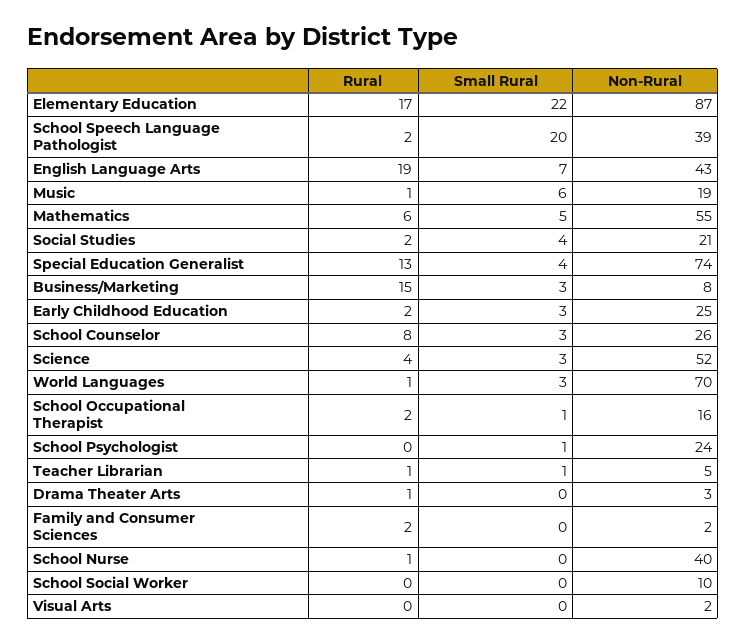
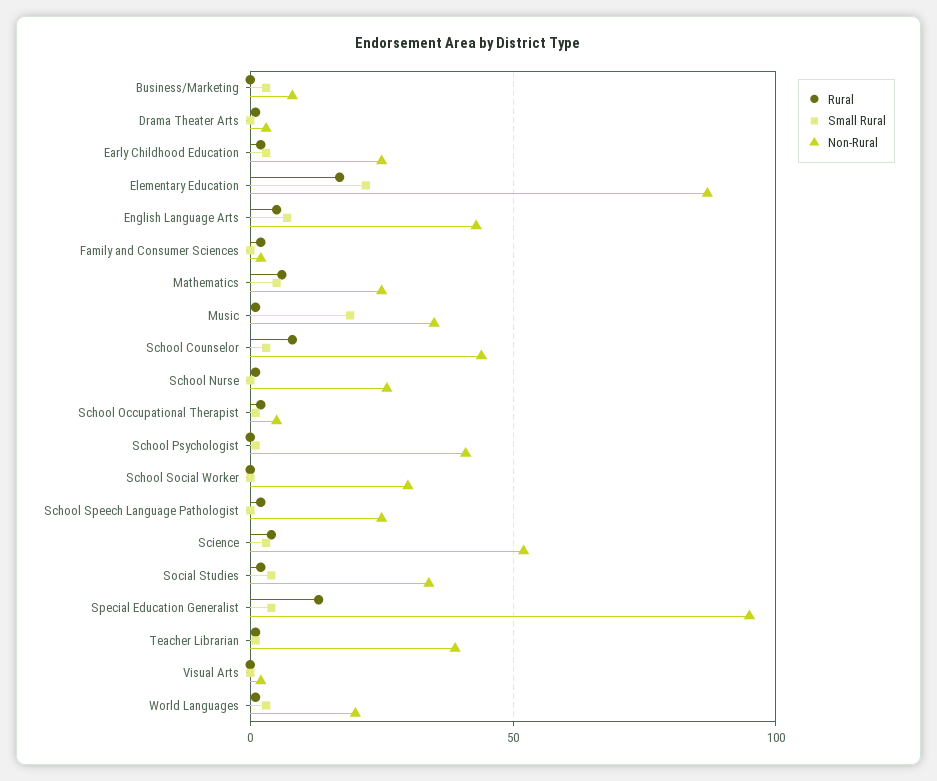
Small Rural, School Speech Language Pathologist: 20 -> 0
Non-Rural, School Speech Language Pathologist: 39 -> 25
Rural, English Language Arts: 19 -> 5
Small Rural, Music: 6 -> 20
Non-Rural, Music: 19 -> 35
Non-Rural, Mathematics: 55 -> 25
Non-Rural, Social Studies: 21 -> 35
Non-Rural, Special Education Generalist: 74 -> 95
Rural, Business/Marketing: 15 -> 0
Non-Rural, School Counselor: 26 -> 45
Non-Rural, World Languages: 70 -> 20
Non-Rural, School Occupational Therapist: 16 -> 5
Non-Rural, School Psychologist: 24 -> 40
Non-Rural, Teacher Librarian: 5 -> 40
Non-Rural, School Nurse: 40 -> 25
Non-Rural, School Social Worker: 10 -> 30

